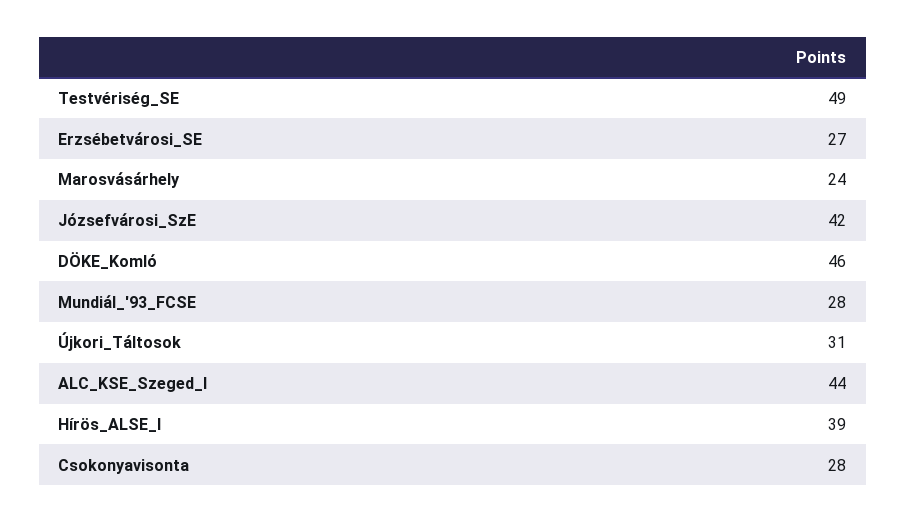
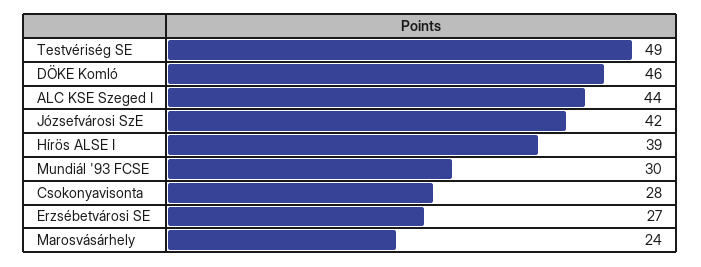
Mundiál_'93_FCSE: 28 -> 30
Újkori_Táltosok: 31 -> none

